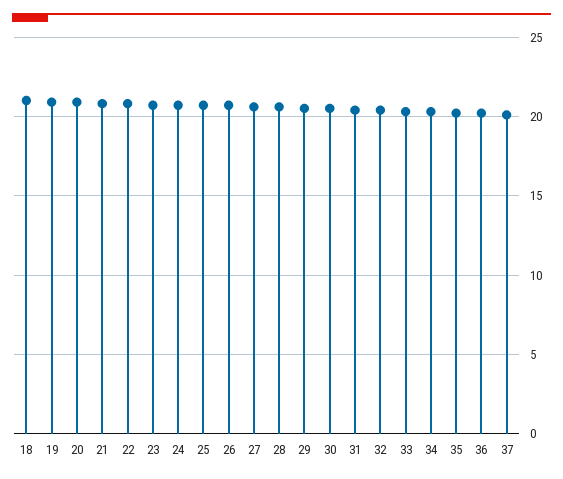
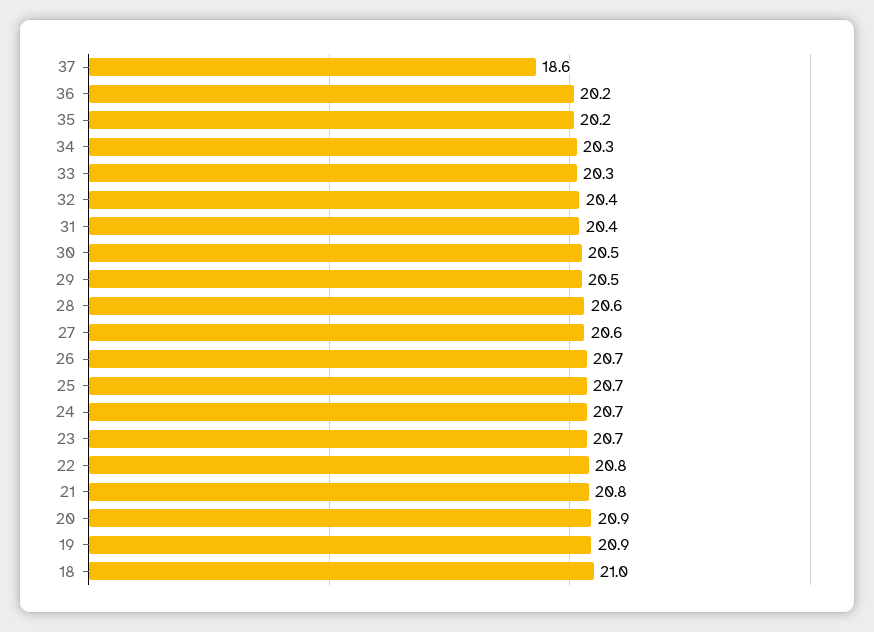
37: 20 -> 18.6

